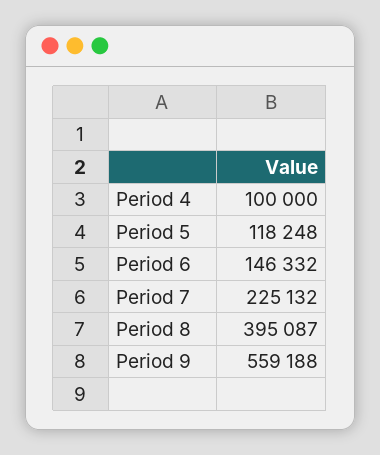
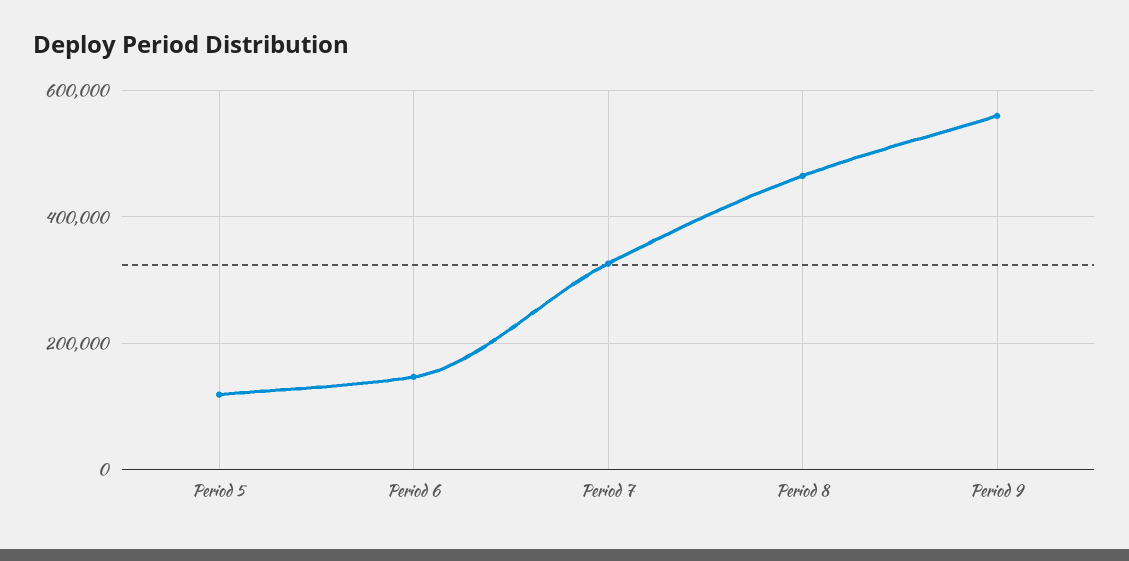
Period 4: 100000 -> none
Period 7: 225132 -> 320000
Period 8: 395087 -> 460000

